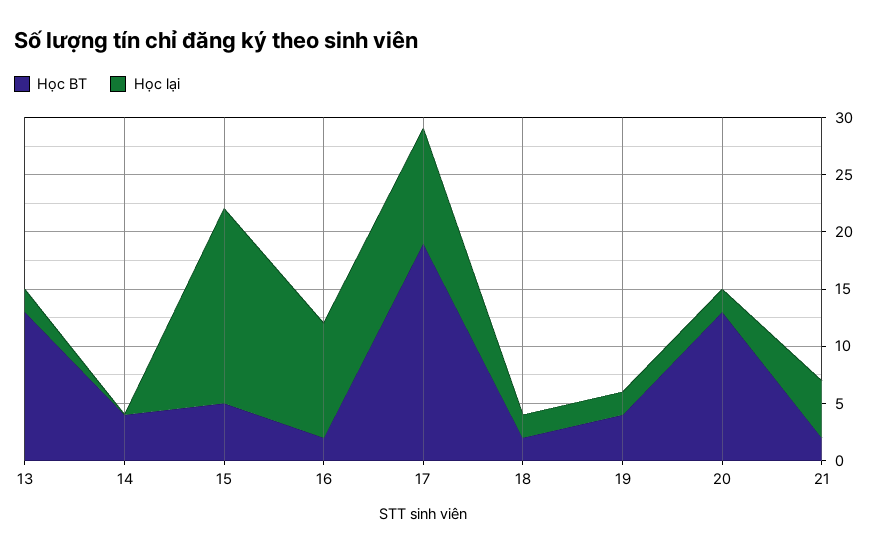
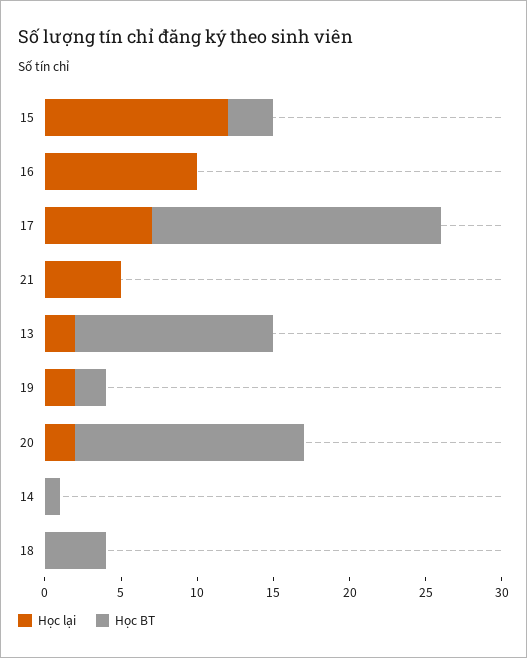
Học BT, 14: 4 -> 1
Học BT, 15: 5 -> 3
Học lại, 15: 17 -> 12
Học BT, 16: 2 -> 0
Học lại, 17: 10 -> 7
Học BT, 18: 2 -> 4
Học lại, 18: 2 -> 0
Học BT, 19: 4 -> 2
Học BT, 20: 13 -> 15
Học BT, 21: 2 -> 0

